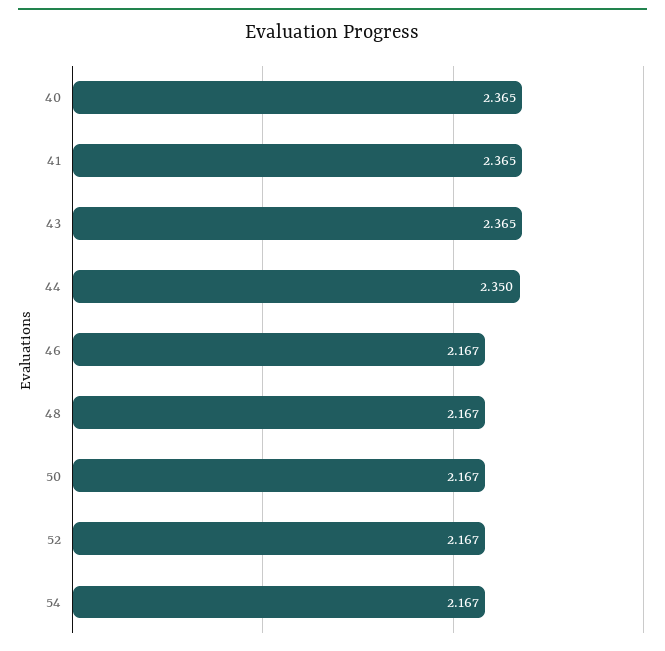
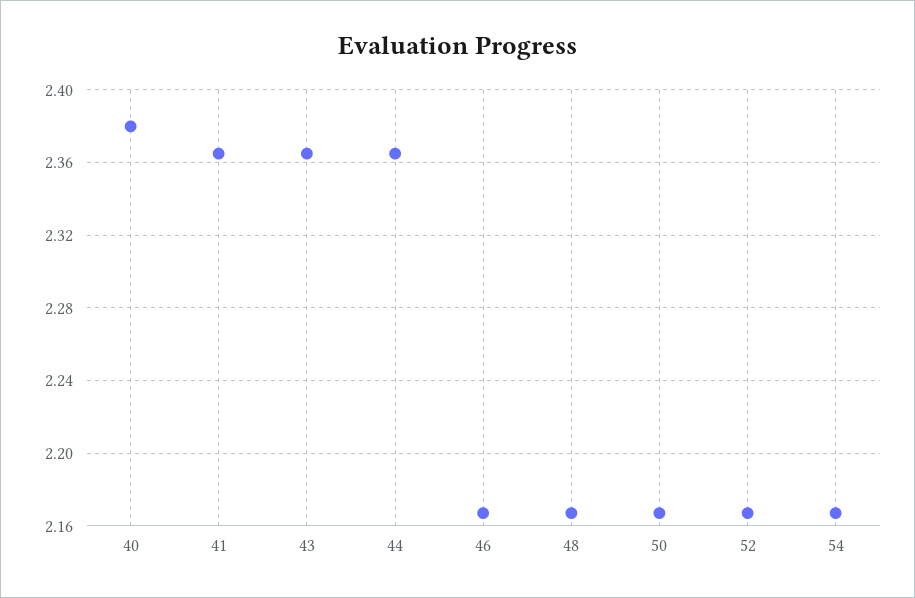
40: 2.365 -> 2.38
44: 2.35 -> 2.365

